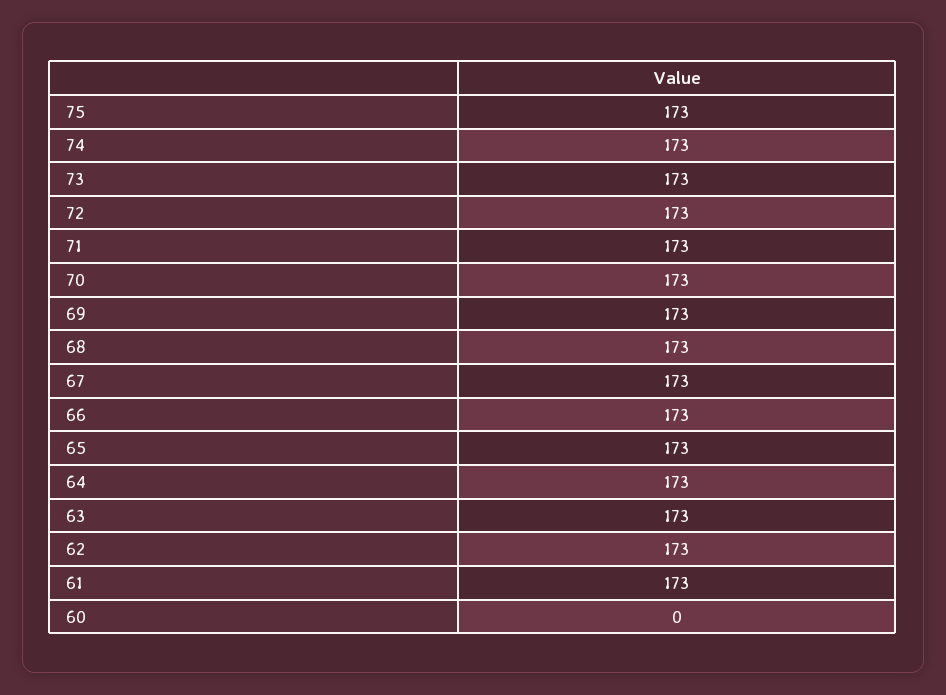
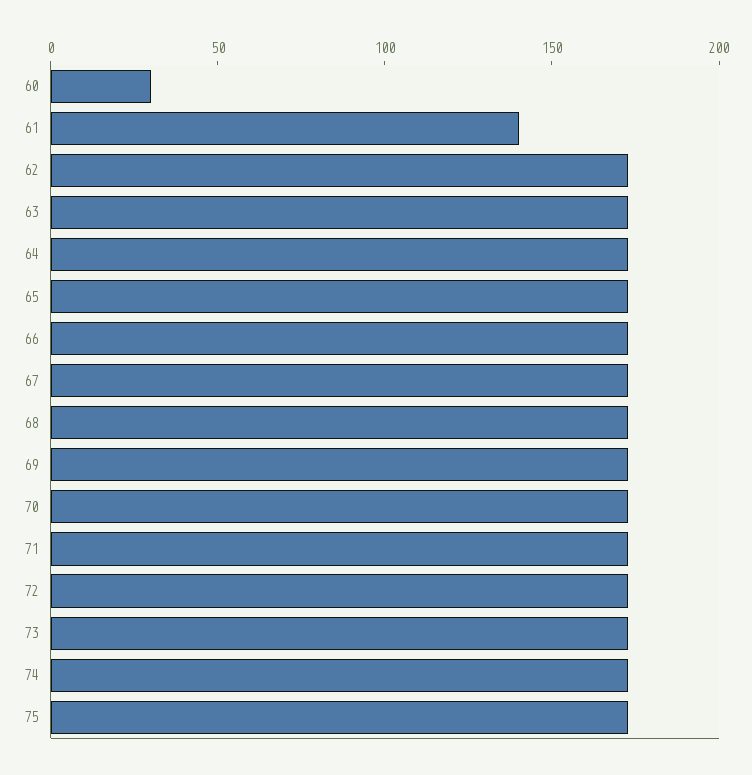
61: 173 -> 140
60: 0 -> 30

